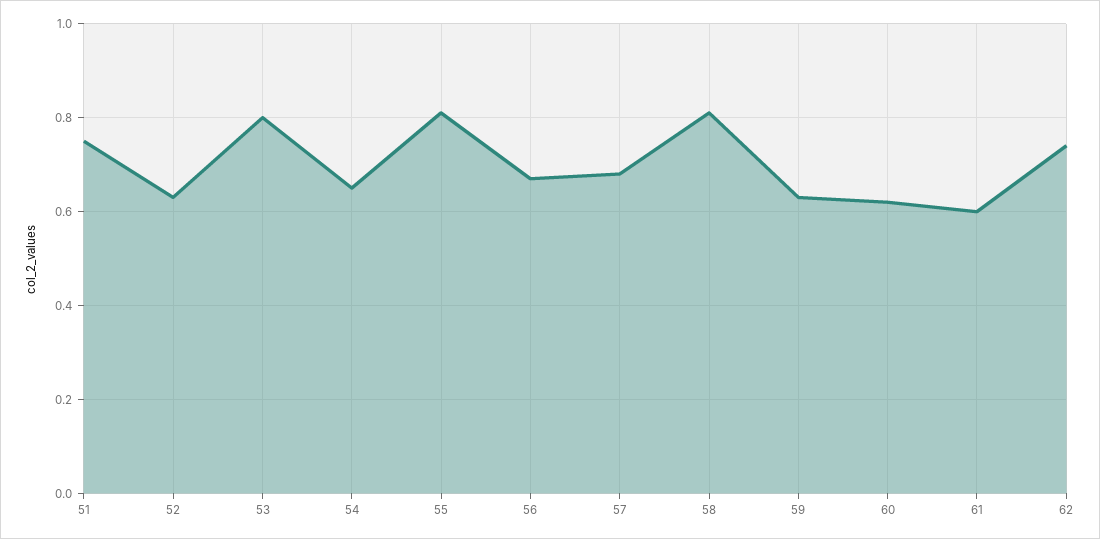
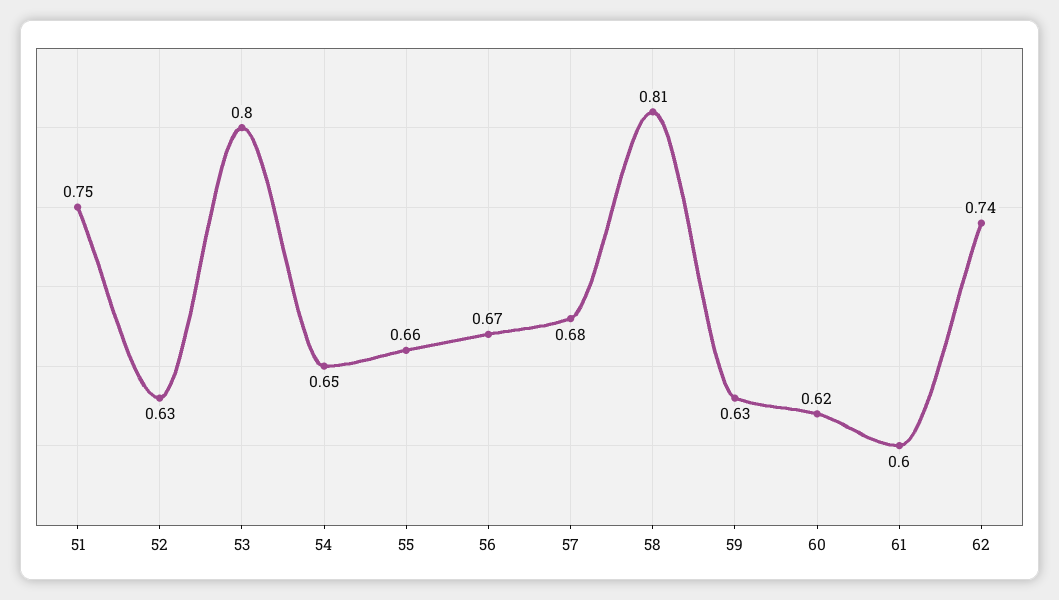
55: 0.8 -> 0.66

